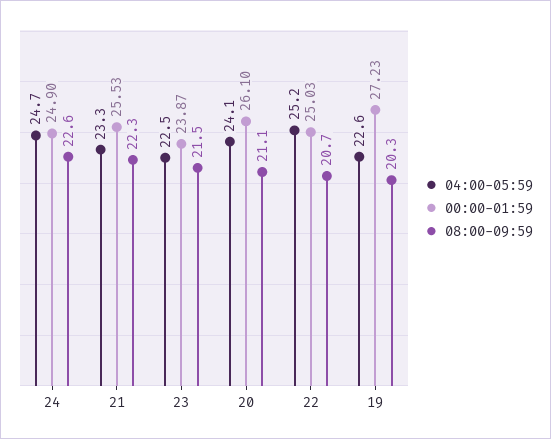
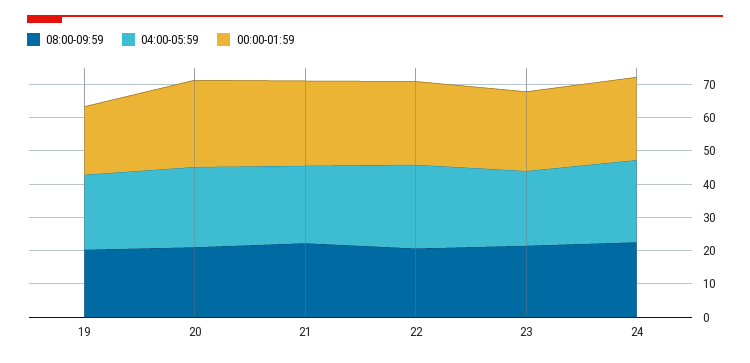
00:00-01:59, 19: 27.23 -> 20

